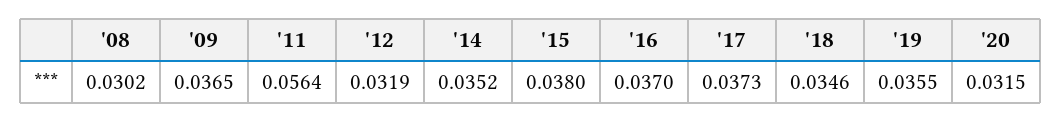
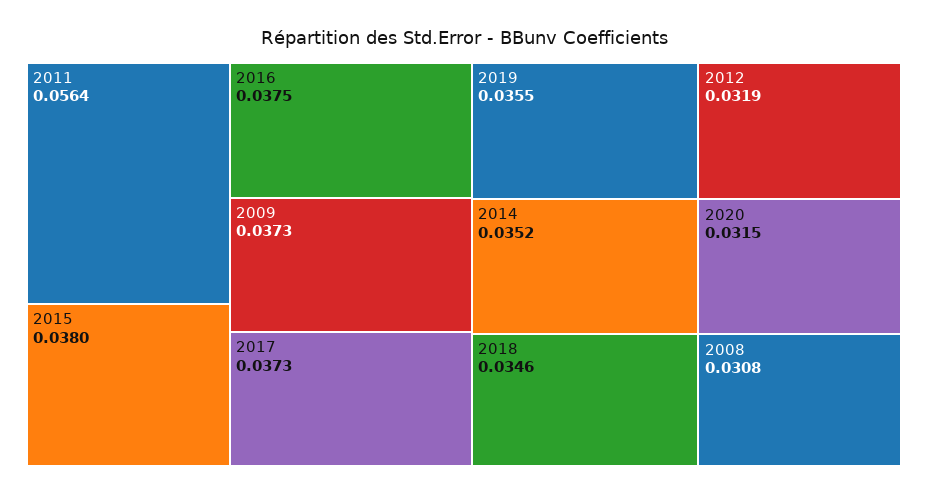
'08: 0.0302 -> 0.0308
'09: 0.0365 -> 0.0373
'16: 0.037 -> 0.0375

